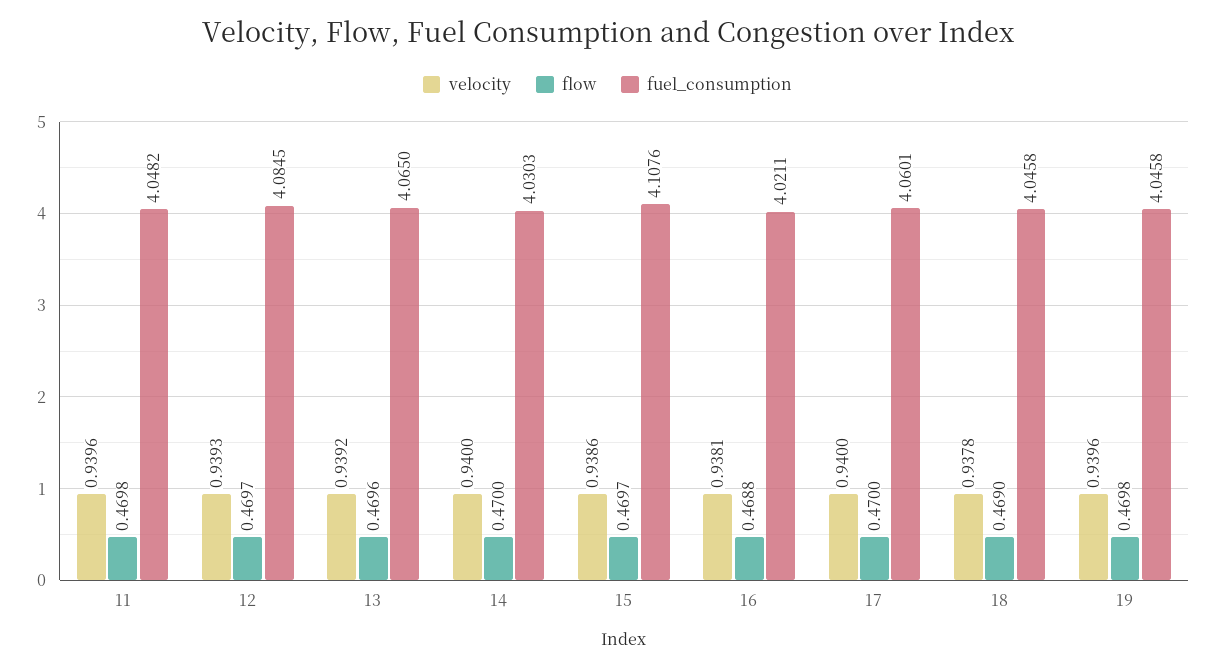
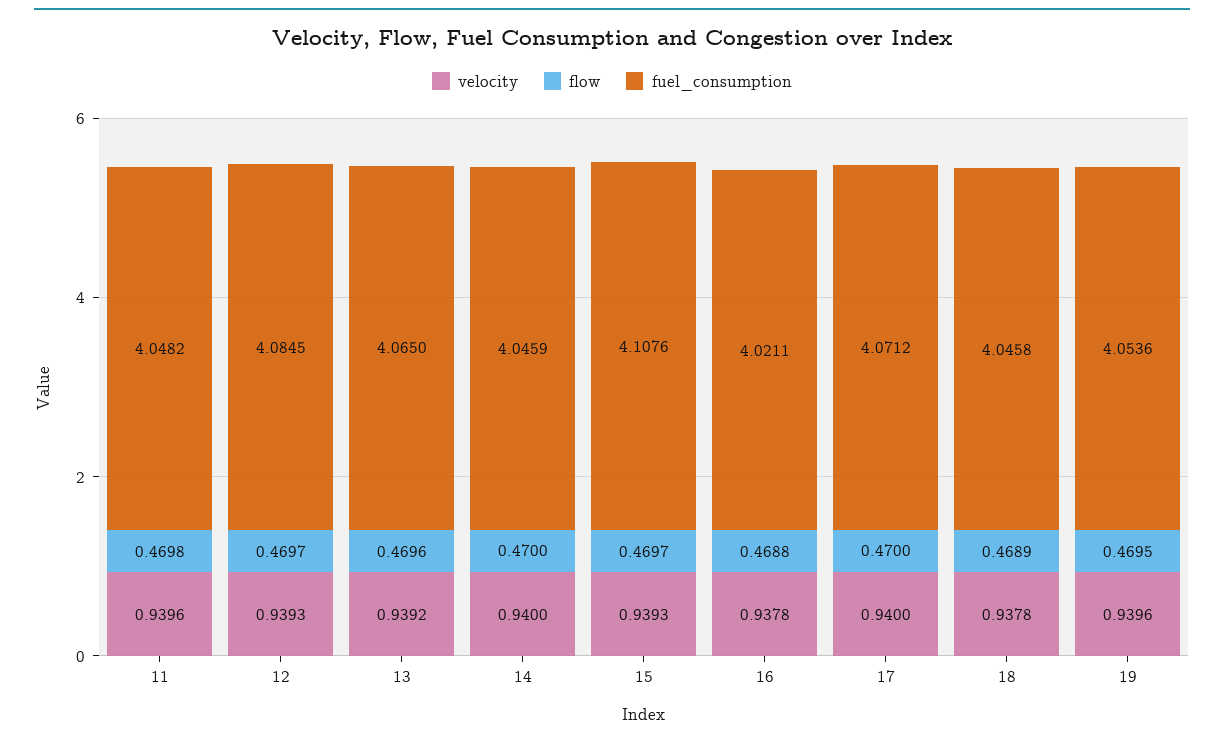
fuel_consumption, 14: 4.0303 -> 4.0459
velocity, 15: 0.9386 -> 0.9393
velocity, 16: 0.9381 -> 0.9378
fuel_consumption, 17: 4.0601 -> 4.0712
flow, 18: 0.469 -> 0.4689
flow, 19: 0.4698 -> 0.4695
fuel_consumption, 19: 4.0458 -> 4.0536

